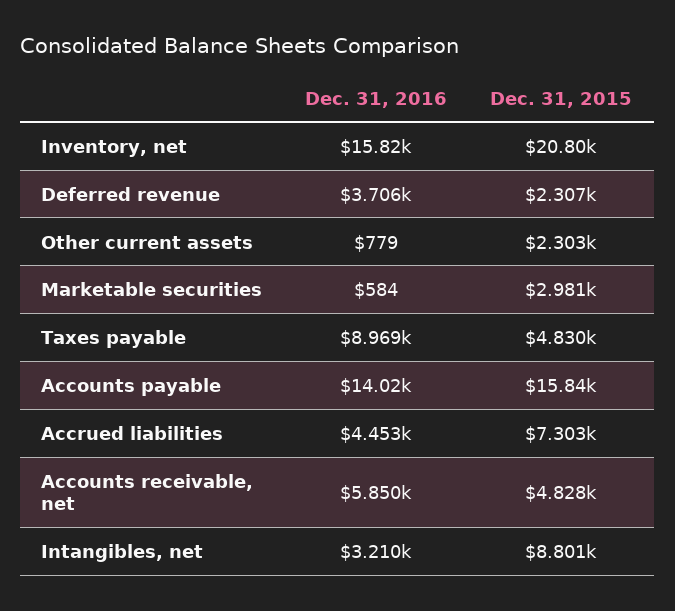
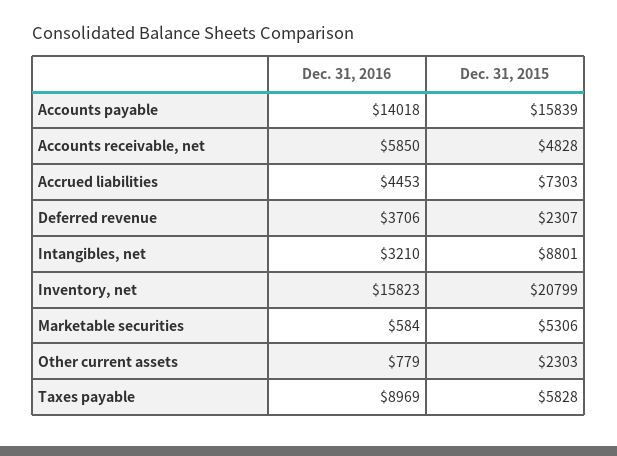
Dec. 31, 2015, Marketable securities: 2981 -> 5306
Dec. 31, 2015, Taxes payable: 4830 -> 5828

